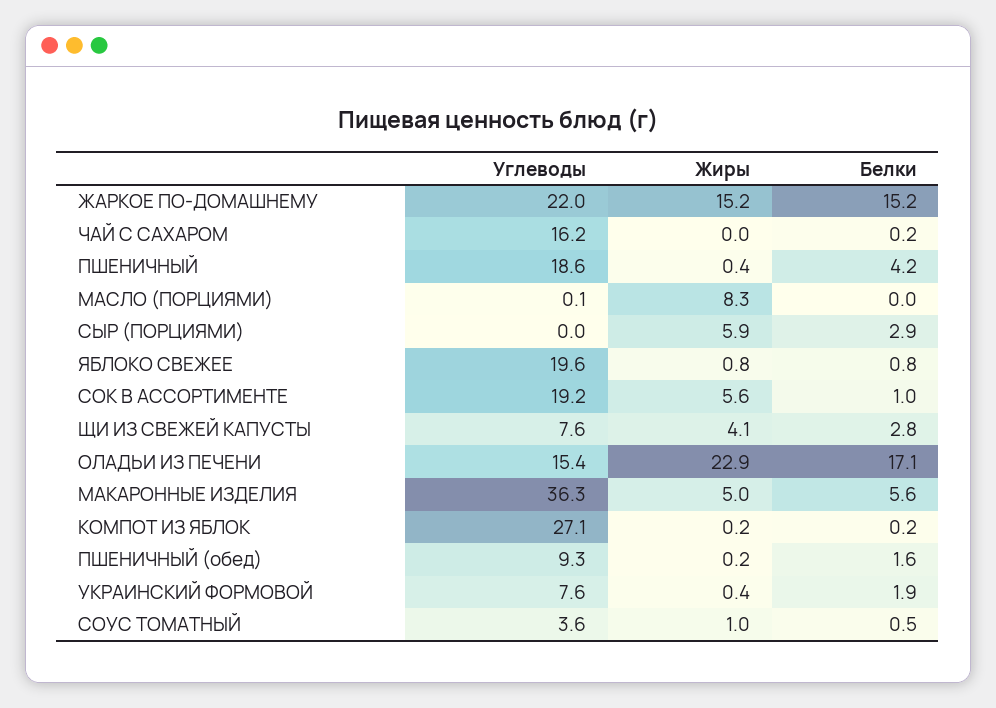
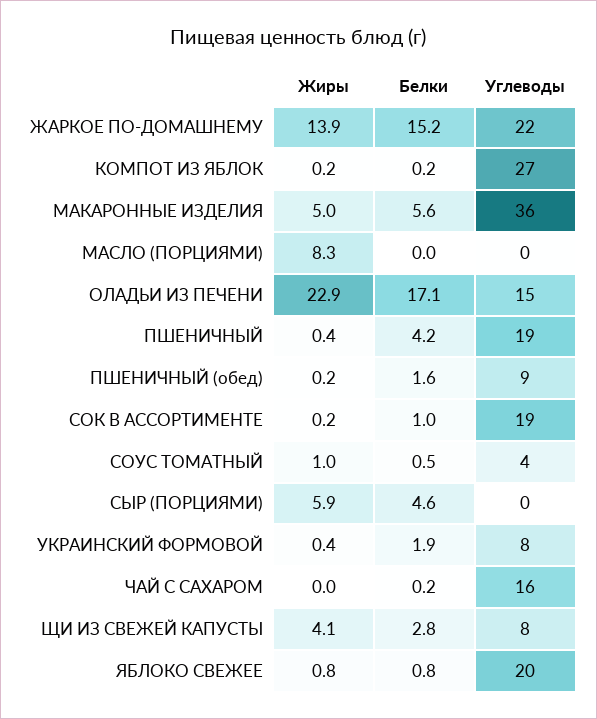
Жиры, ЖАРКОЕ ПО-ДОМАШНЕМУ: 15.2 -> 13.9
Белки, СЫР (ПОРЦИЯМИ): 2.9 -> 4.6
Жиры, СОК В АССОРТИМЕНТЕ: 5.6 -> 0.2

